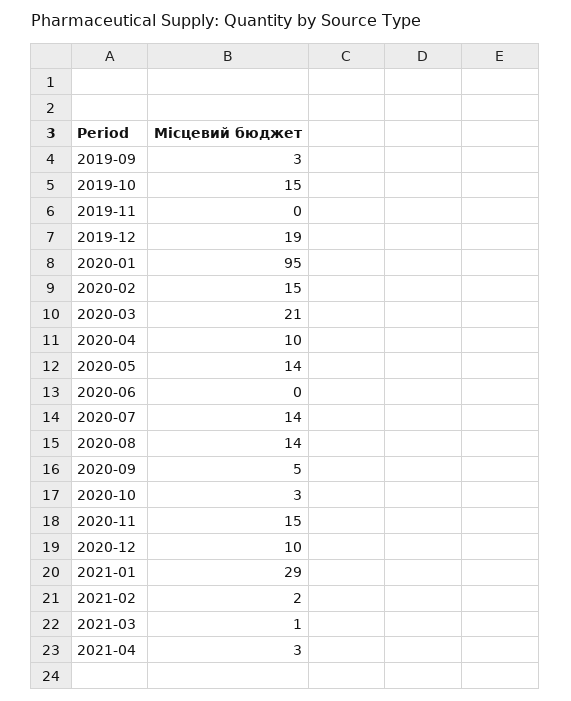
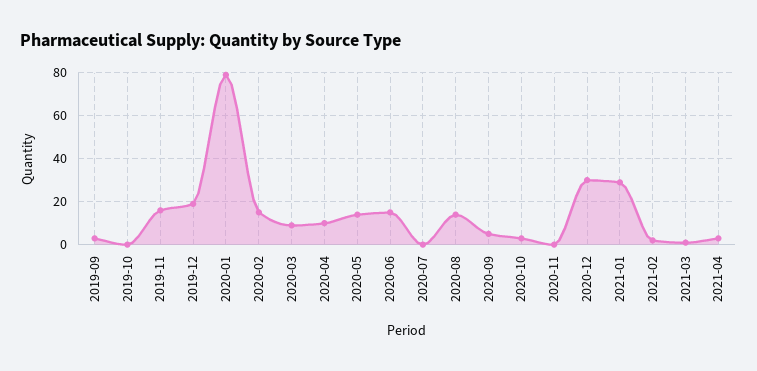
2019-10: 15 -> 0
2019-11: 0 -> 15
2020-01: 95 -> 80
2020-03: 21 -> 10
2020-06: 0 -> 15
2020-07: 14 -> 0
2020-11: 15 -> 0
2020-12: 10 -> 30

